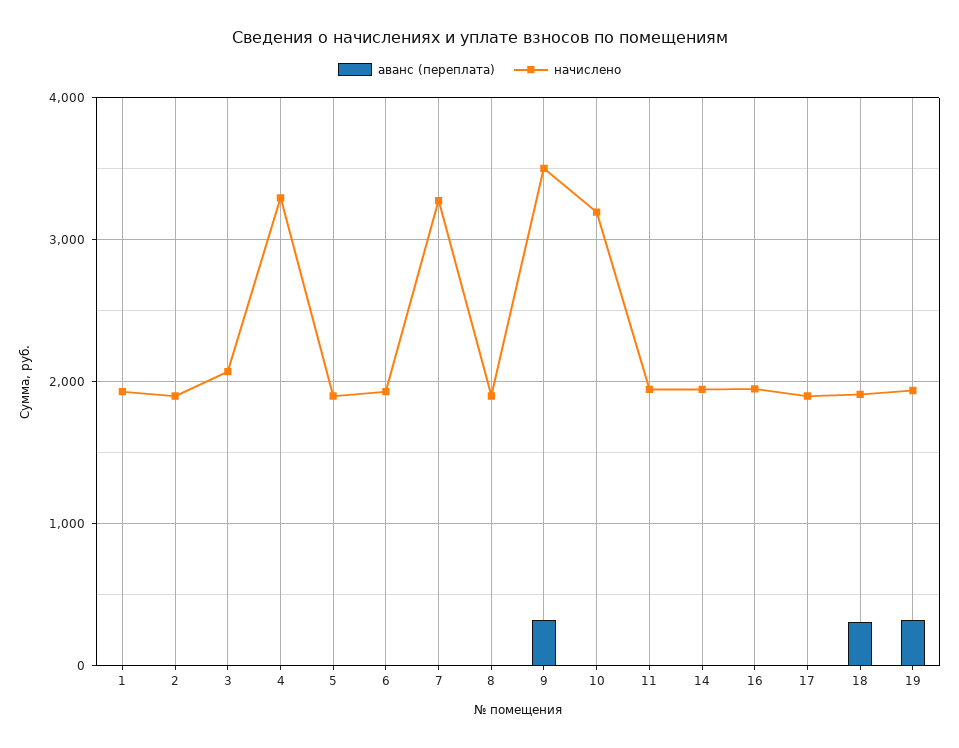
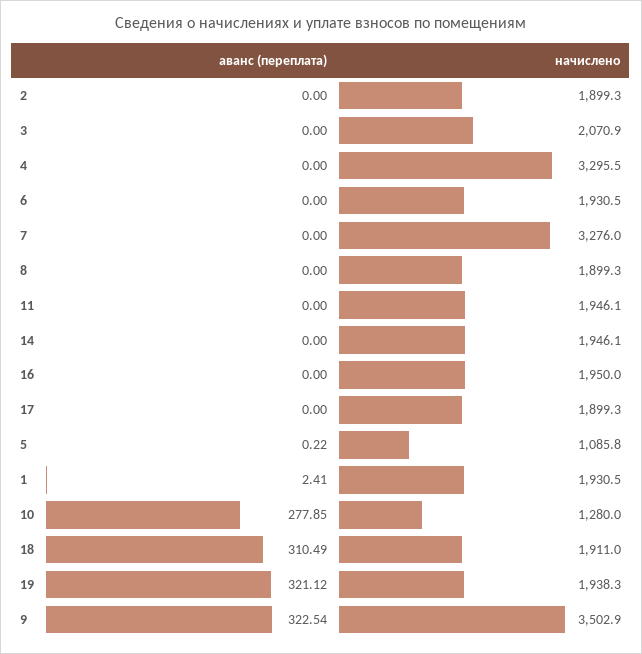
начислено, 5: 1900 -> 1085.8
аванс (переплата), 10: 0 -> 277.85
начислено, 10: 3200 -> 1280

